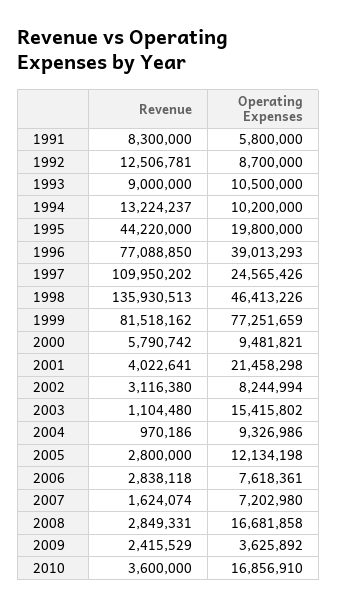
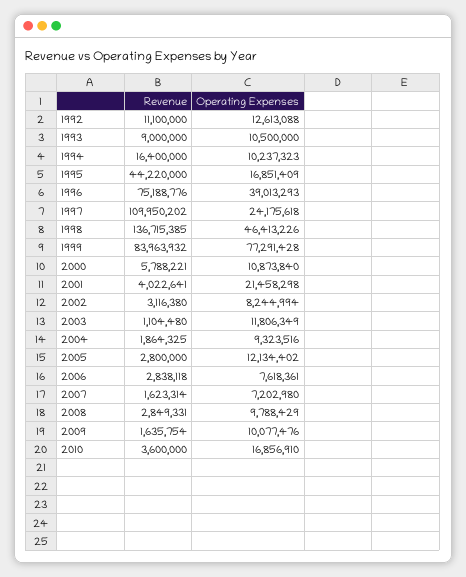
Revenue, 1991: 8300000 -> none
Operating Expenses, 1991: 5800000 -> none
Revenue, 1992: 12506781 -> 11100000
Operating Expenses, 1992: 8700000 -> 12613088
Revenue, 1994: 13224237 -> 16400000
Operating Expenses, 1994: 10200000 -> 10237323
Operating Expenses, 1995: 19800000 -> 16851409
Revenue, 1996: 77088850 -> 75188776
Operating Expenses, 1997: 24565426 -> 24175618
Revenue, 1998: 135930513 -> 136715385
Revenue, 1999: 81518162 -> 83963932
Operating Expenses, 1999: 77251659 -> 77291428
Revenue, 2000: 5790742 -> 5788221
Operating Expenses, 2000: 9481821 -> 10873840
Operating Expenses, 2003: 15415802 -> 11806349
Revenue, 2004: 970186 -> 1864325
Operating Expenses, 2004: 9326986 -> 9323516
Operating Expenses, 2005: 12134198 -> 12134402
Revenue, 2007: 1624074 -> 1623314
Operating Expenses, 2008: 16681858 -> 9788429
Revenue, 2009: 2415529 -> 1635754
Operating Expenses, 2009: 3625892 -> 10077476

